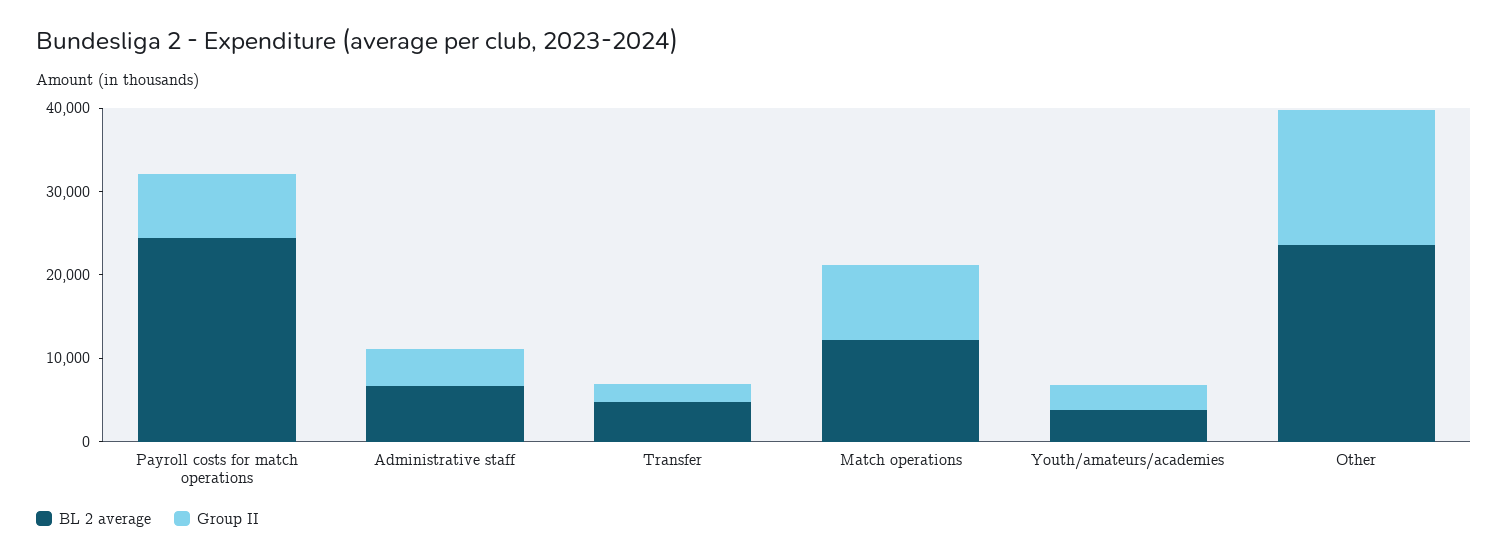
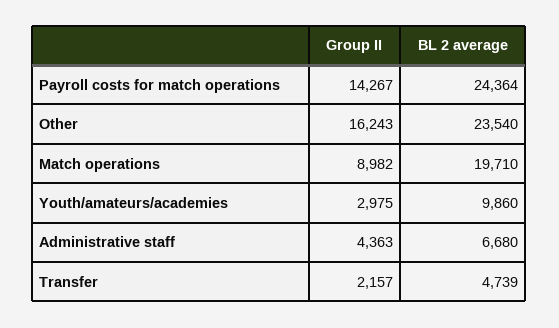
Group II, Payroll costs for match operations: 8000 -> 14267
BL 2 average, Match operations: 12000 -> 19710
BL 2 average, Youth/amateurs/academies: 4000 -> 9860

